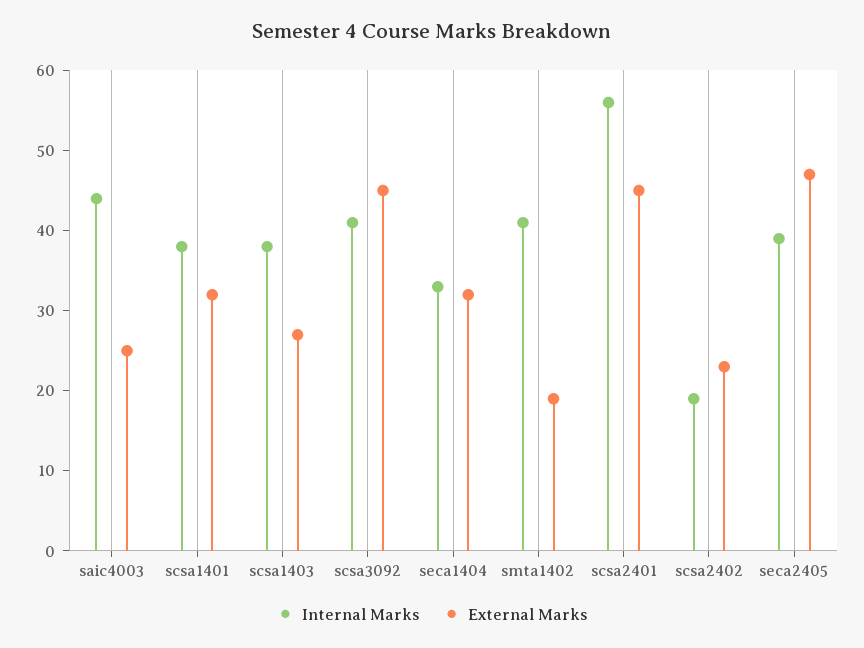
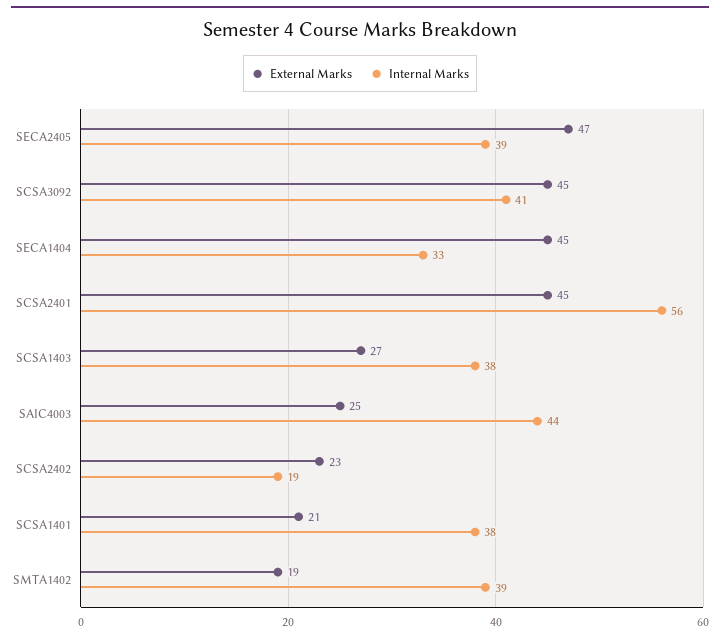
External Marks, scsa1401: 32 -> 21
External Marks, seca1404: 32 -> 45
Internal Marks, smta1402: 41 -> 39

